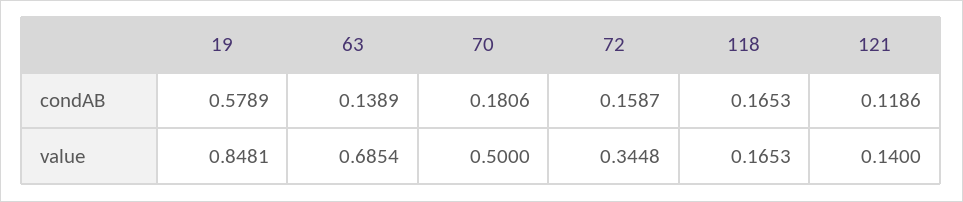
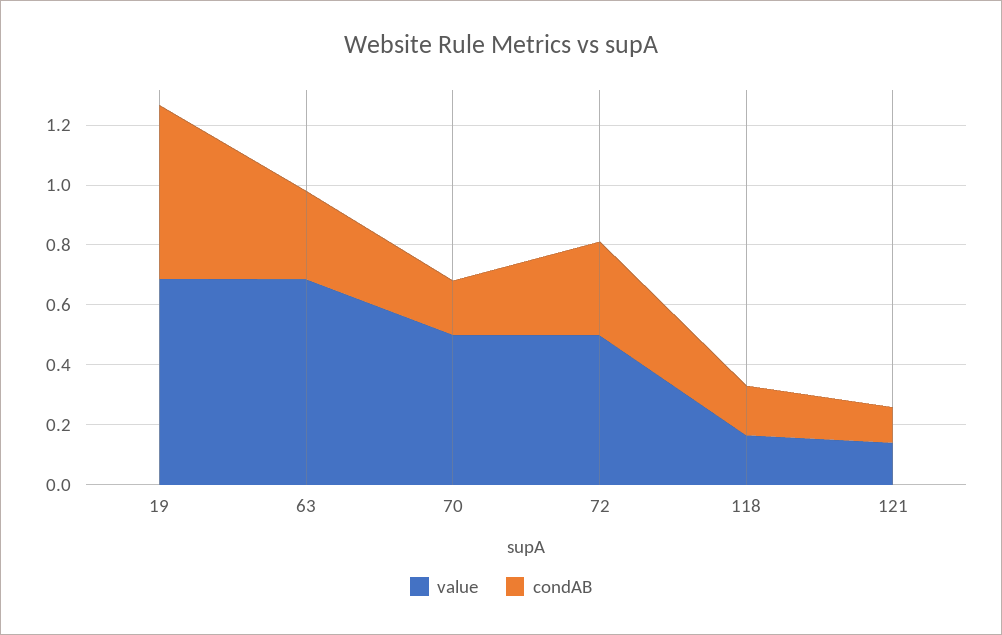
condAB, 63: 0.1389 -> 0.3
condAB, 72: 0.1587 -> 0.3
value, 19: 0.8481 -> 0.7
value, 72: 0.3448 -> 0.5

